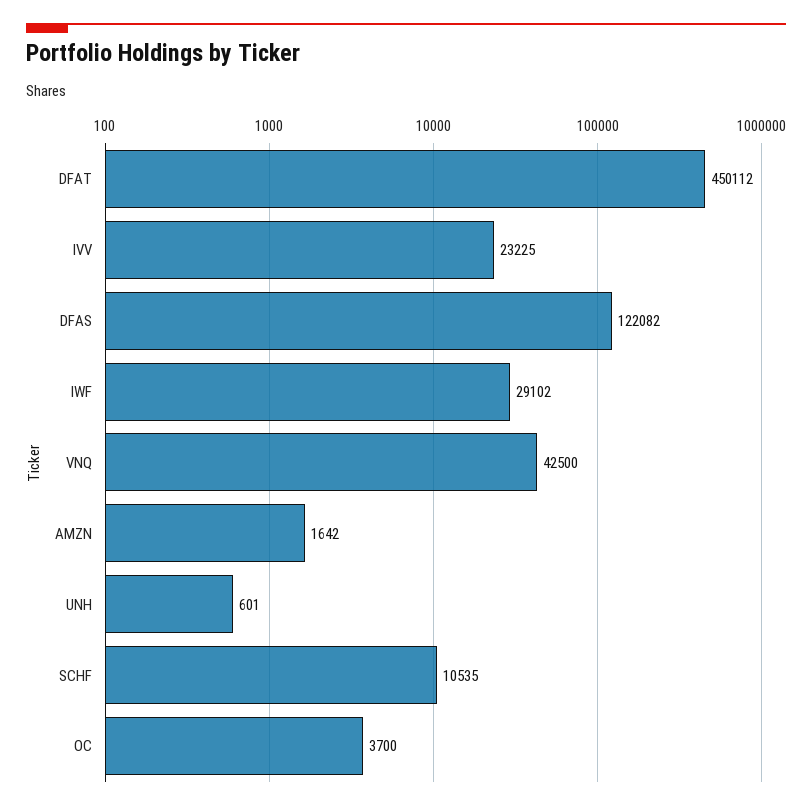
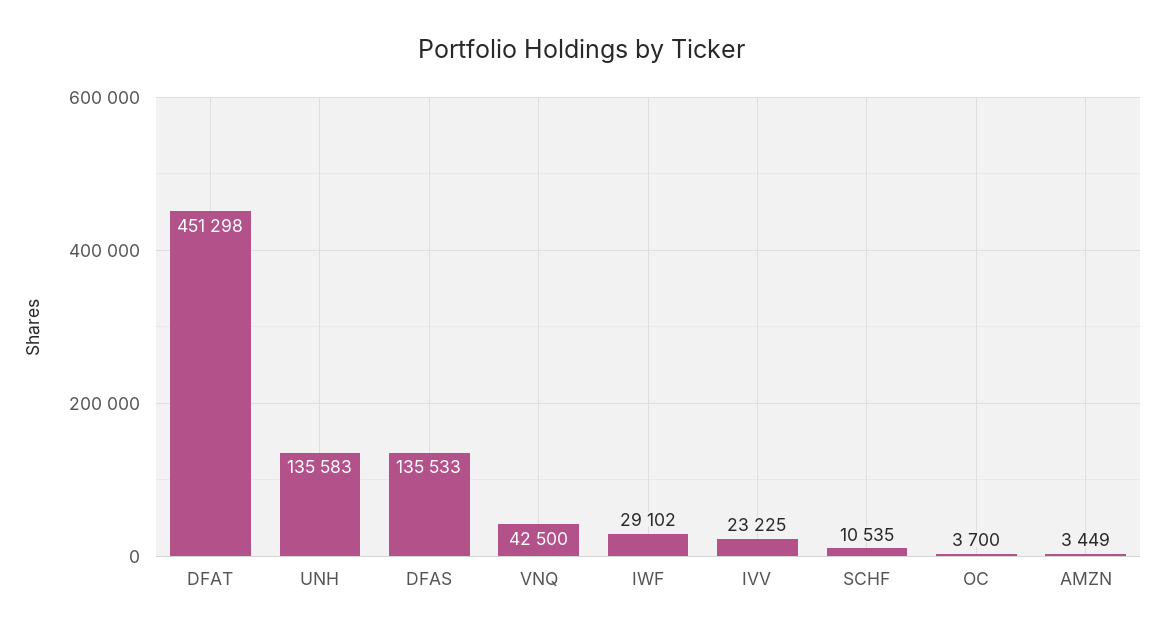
DFAT: 450112 -> 451298
DFAS: 122082 -> 135533
AMZN: 1642 -> 3449
UNH: 601 -> 135583

